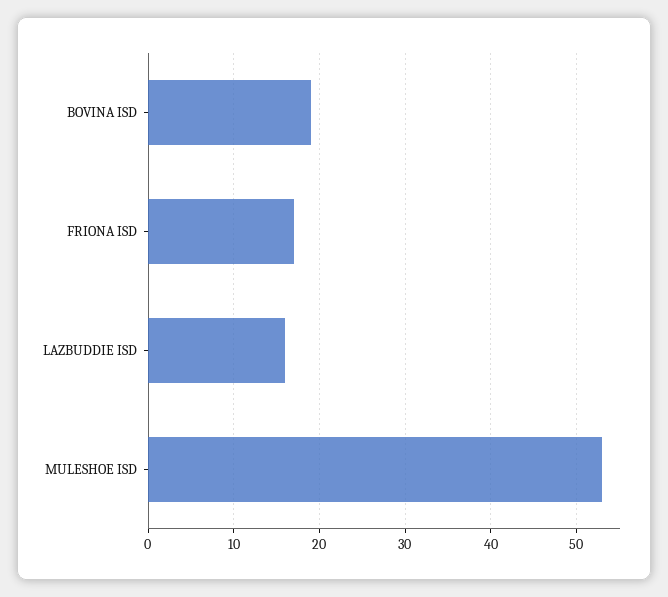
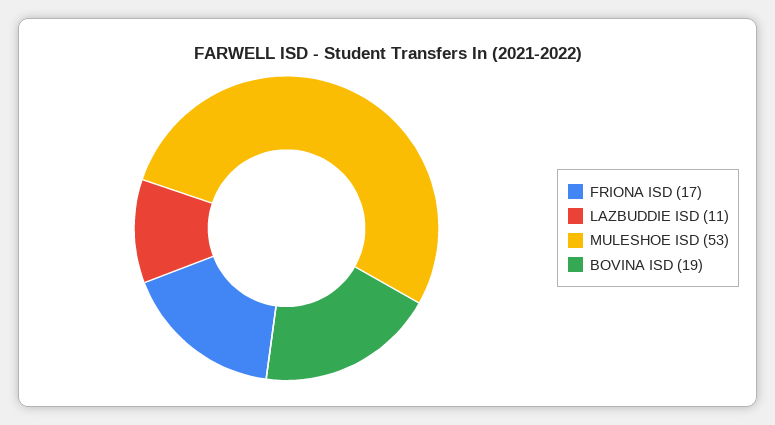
LAZBUDDIE ISD: 16 -> 11

